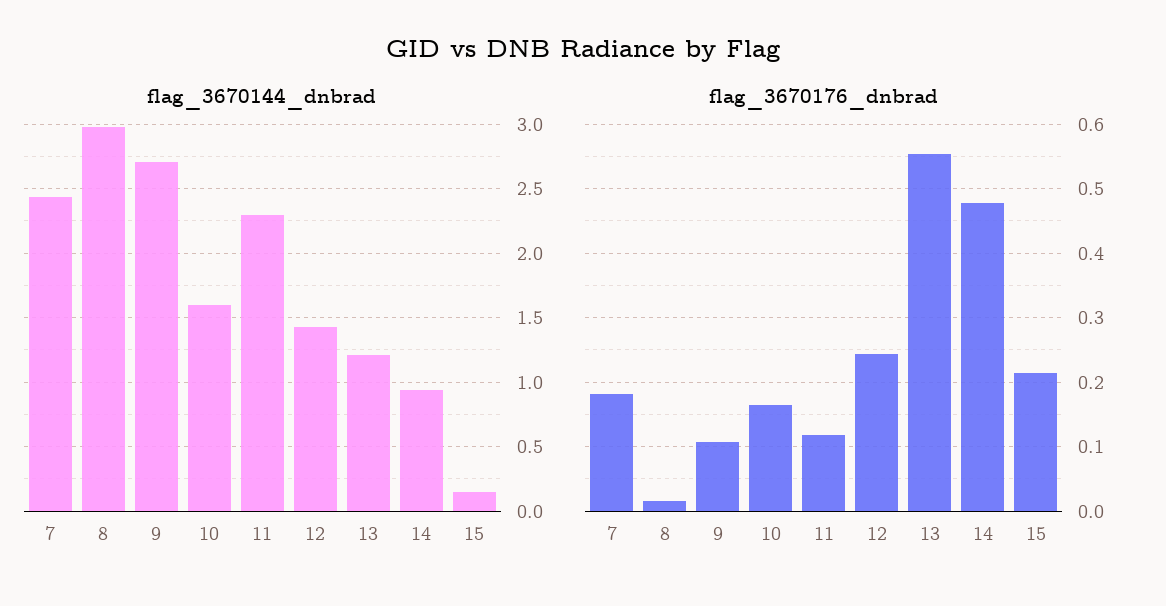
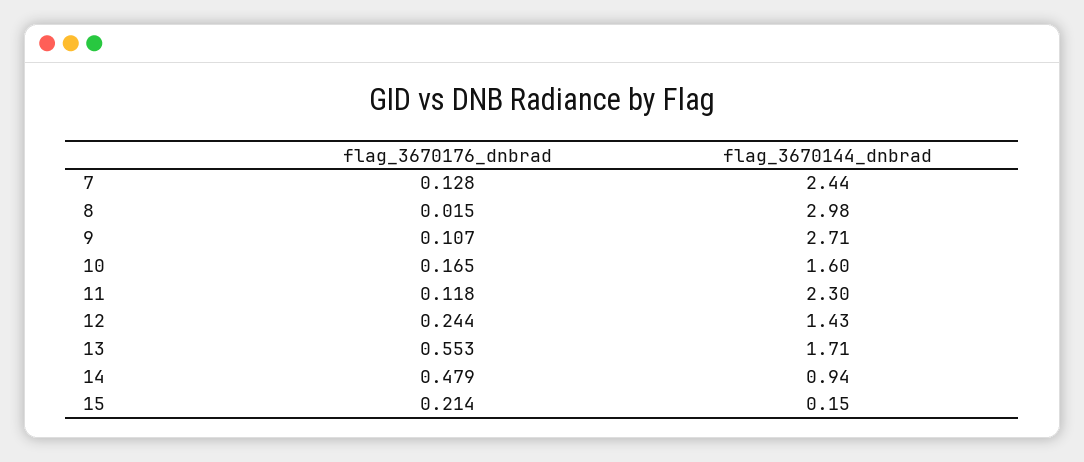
flag_3670144_dnbrad, 13: 1.2 -> 1.71
flag_3670176_dnbrad, 7: 0.18 -> 0.128

